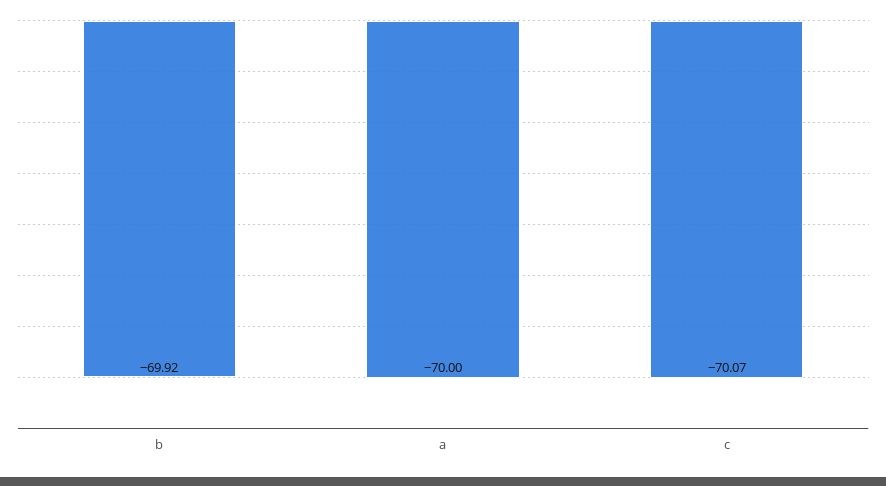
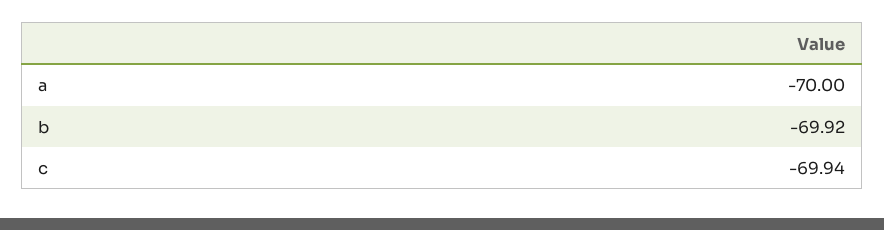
c: -70.07 -> -69.94

